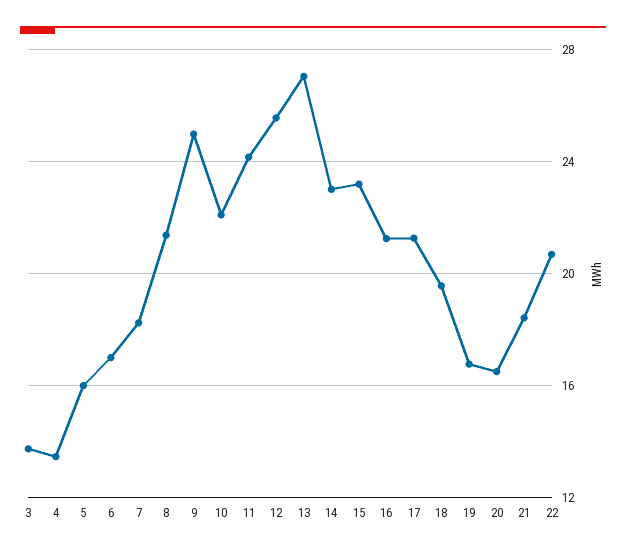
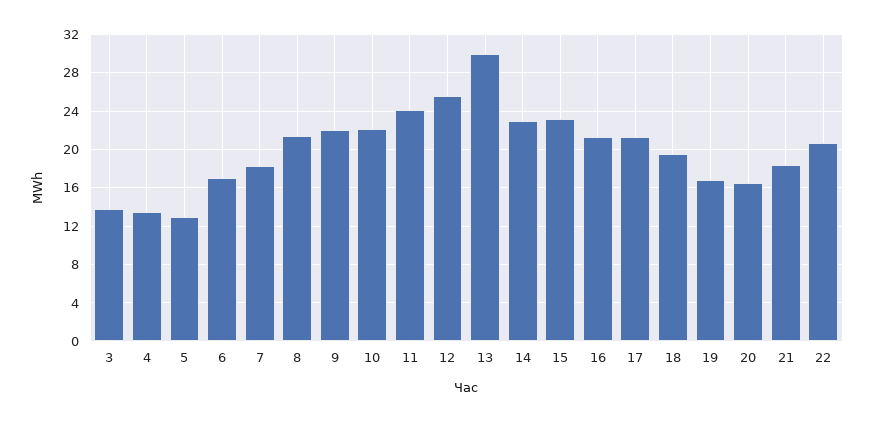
5: 16 -> 13
9: 25 -> 22
13: 27 -> 30

